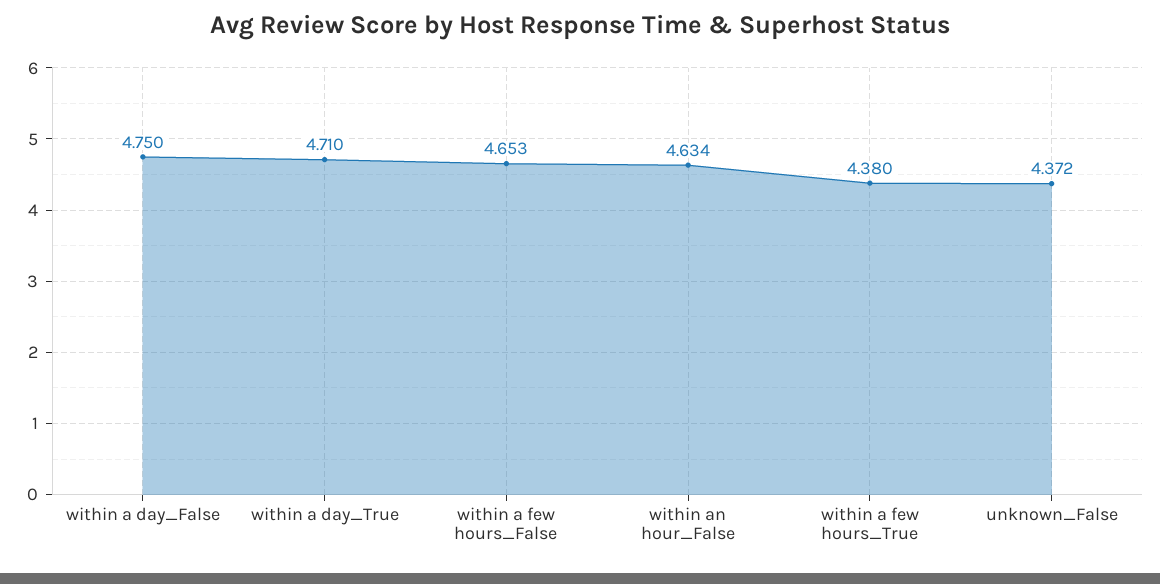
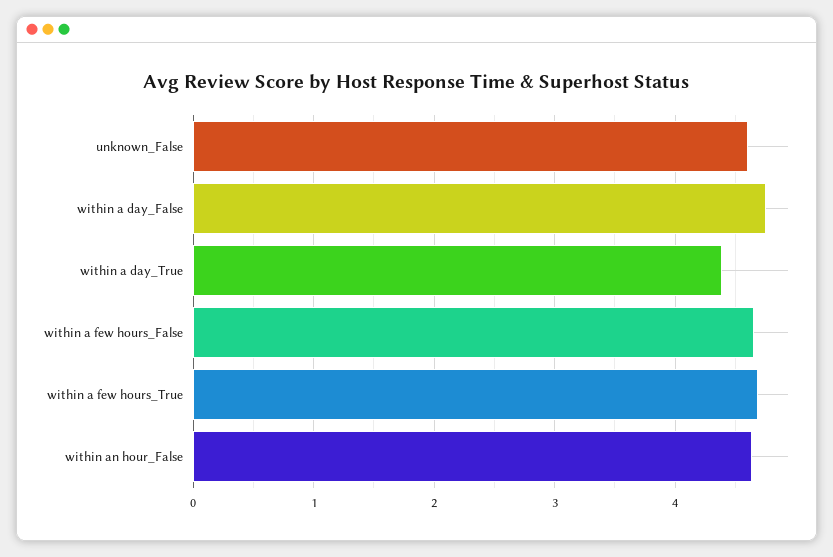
within a day_True: 4.71 -> 4.4
within a few hours_True: 4.38 -> 4.7
unknown_False: 4.372 -> 4.6

